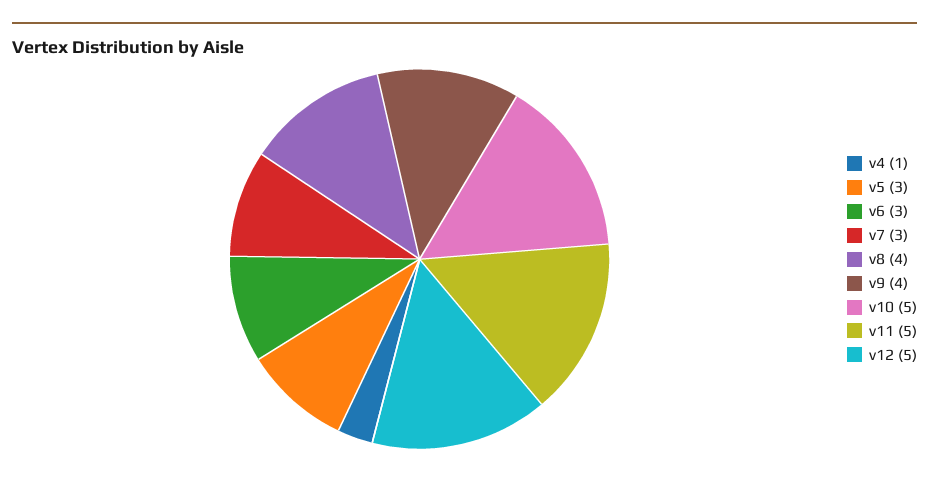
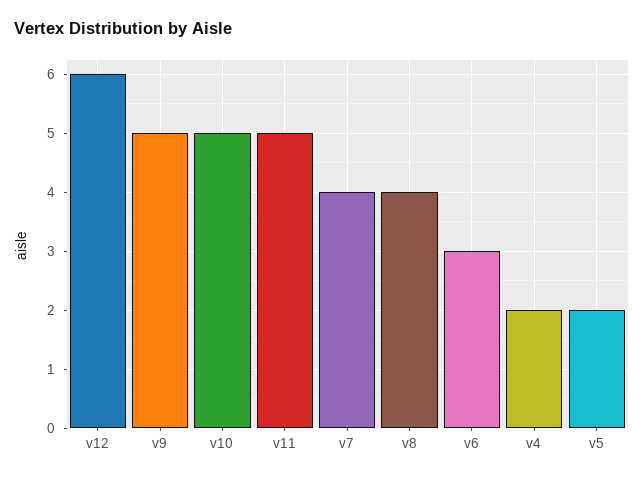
v4: 1 -> 2
v5: 3 -> 2
v7: 3 -> 4
v9: 4 -> 5
v12: 5 -> 6

